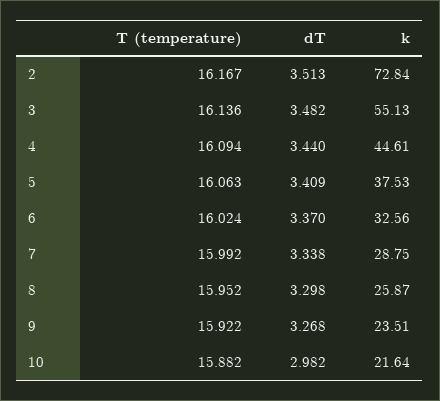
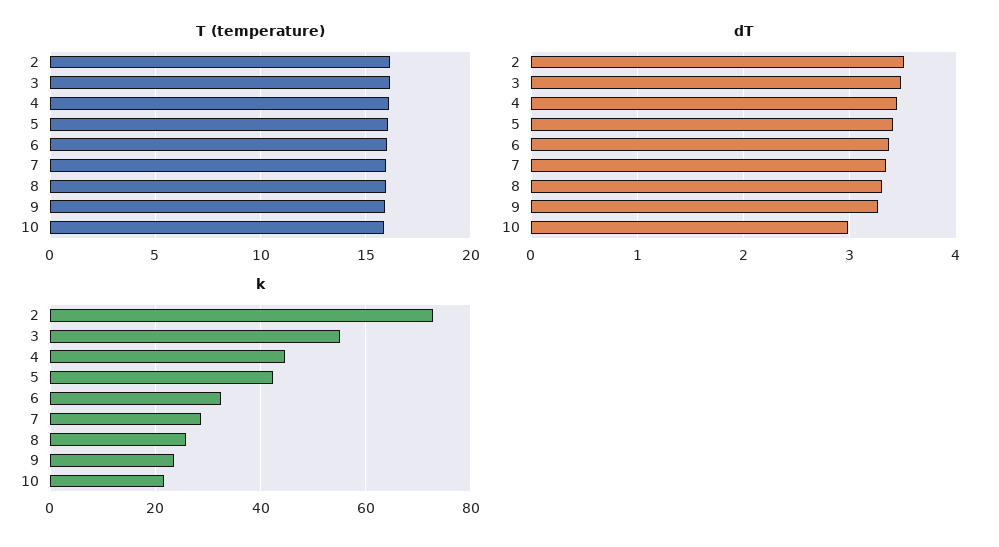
k, 5: 37.53 -> 42

